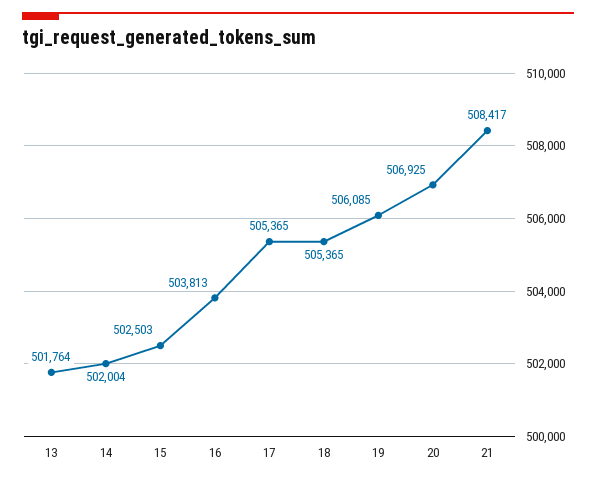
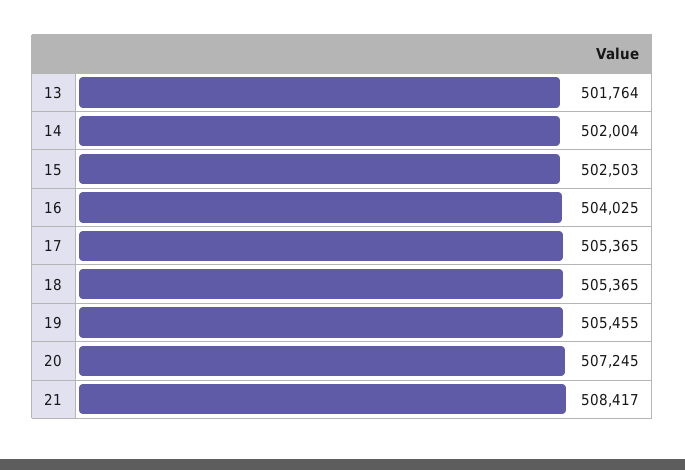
16: 503813 -> 504025
19: 506085 -> 505455
20: 506925 -> 507245

